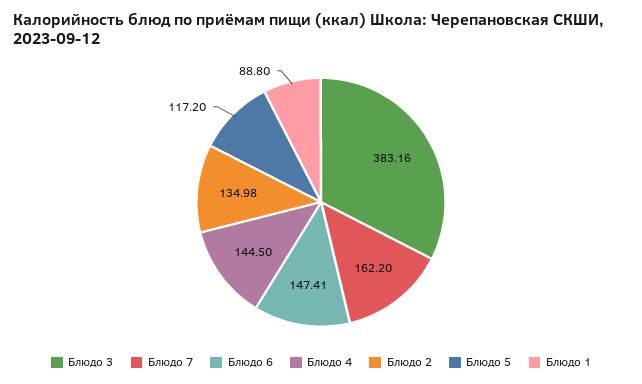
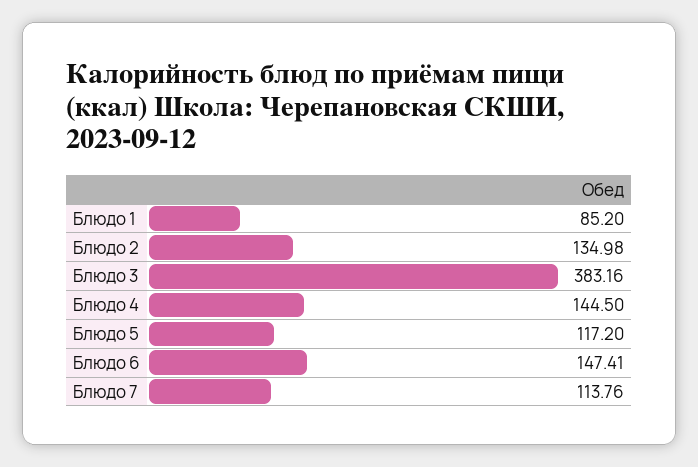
Блюдо 7: 162.2 -> 113.76
Блюдо 1: 88.8 -> 85.2

